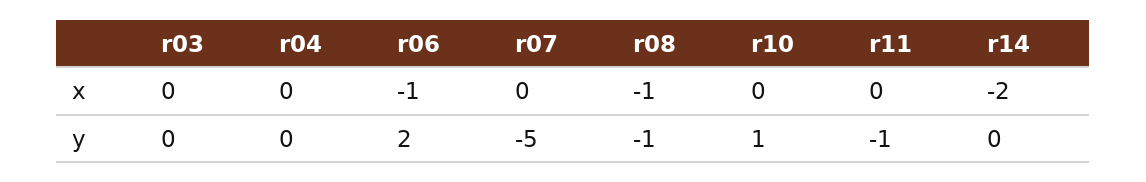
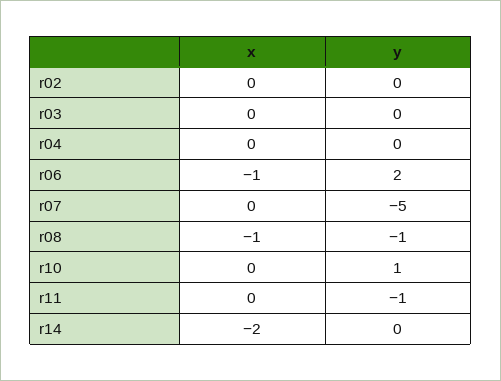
r02, x: none -> 0
r02, y: none -> 0

